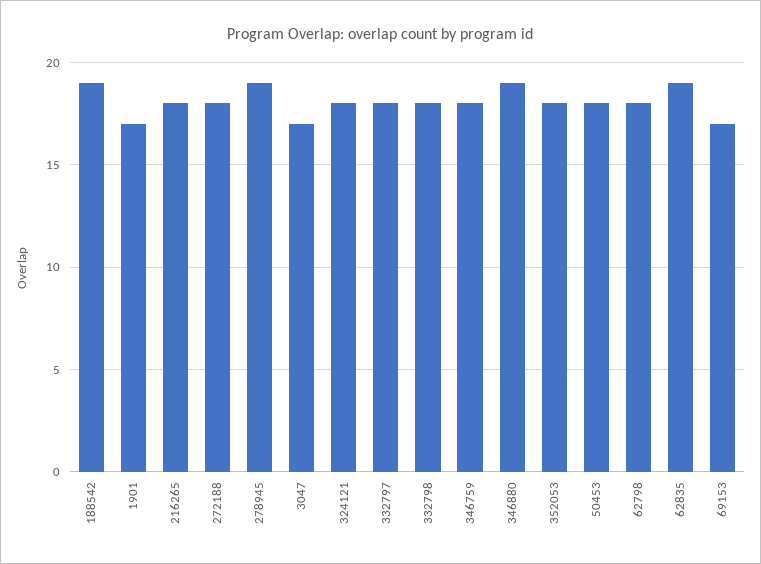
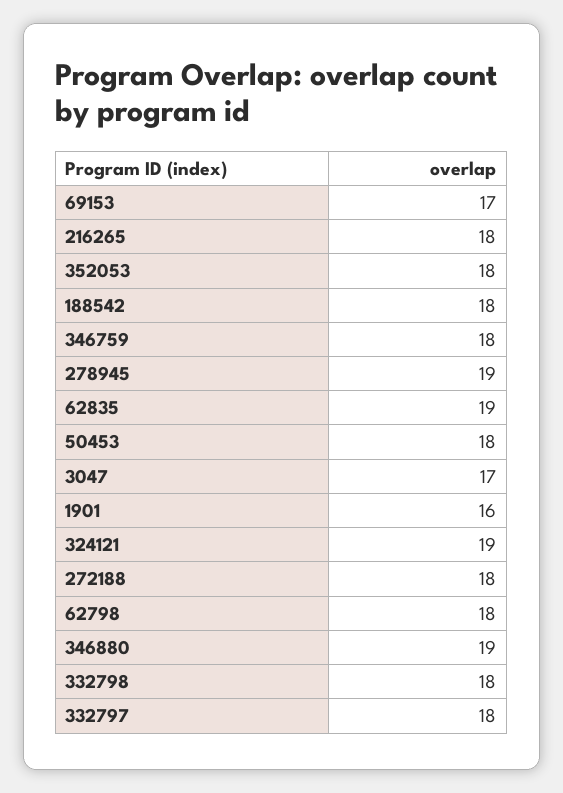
188542: 19 -> 18
1901: 17 -> 16
324121: 18 -> 19

